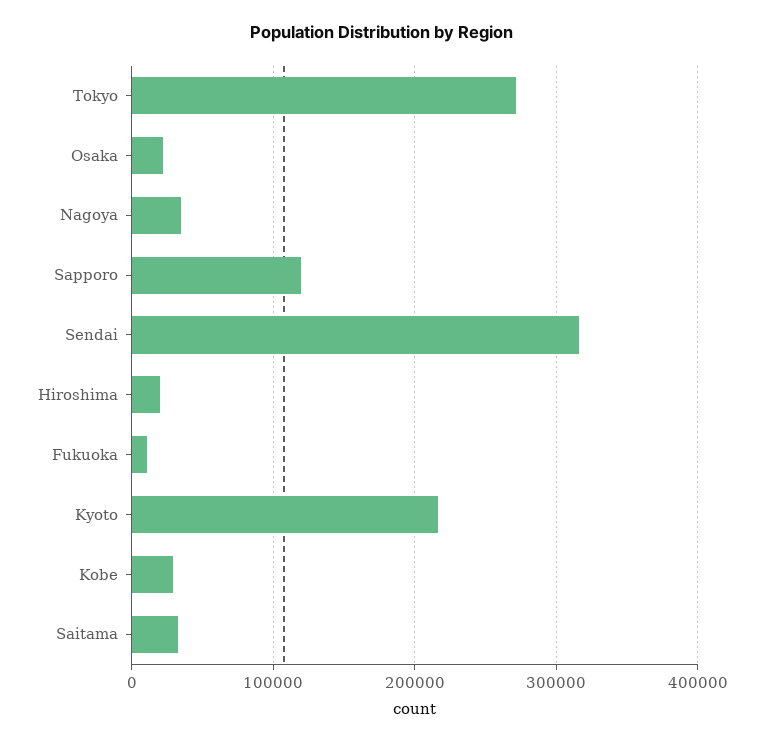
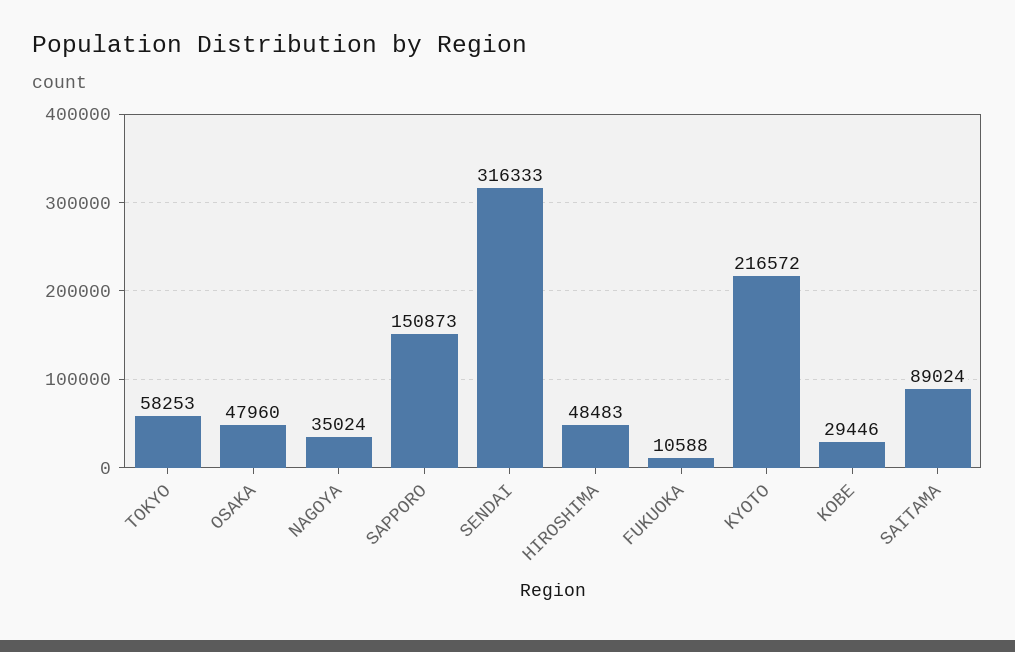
Tokyo: 270000 -> 58253
Osaka: 20000 -> 47960
Sapporo: 120000 -> 150873
Hiroshima: 20000 -> 48483
Saitama: 30000 -> 89024

